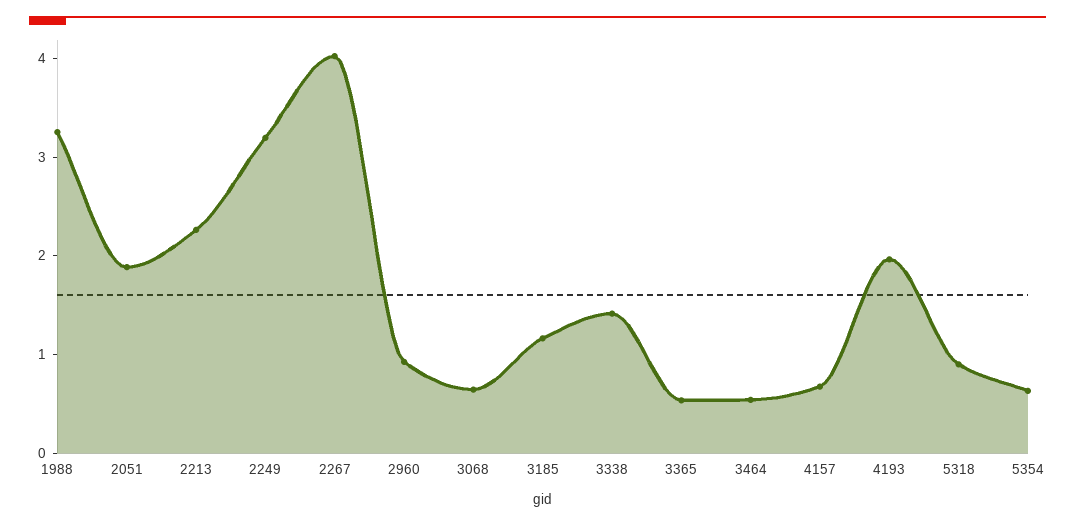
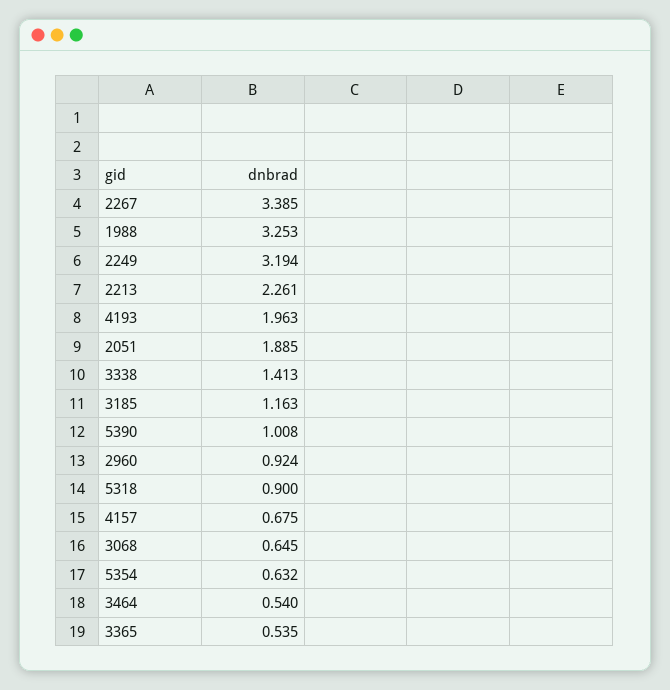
2267: 4 -> 3.385
5390: none -> 1.008

